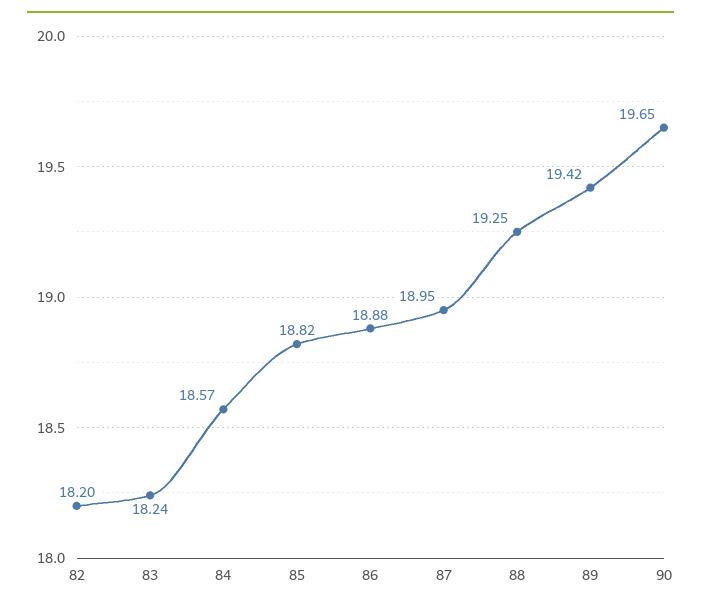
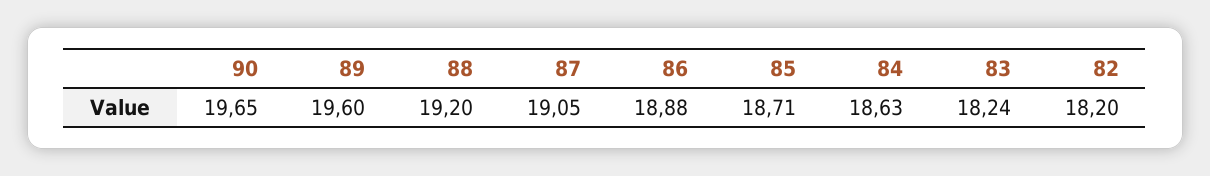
84: 18.57 -> 18.63
85: 18.82 -> 18.71
87: 18.95 -> 19.05
88: 19.25 -> 19.2
89: 19.42 -> 19.6

